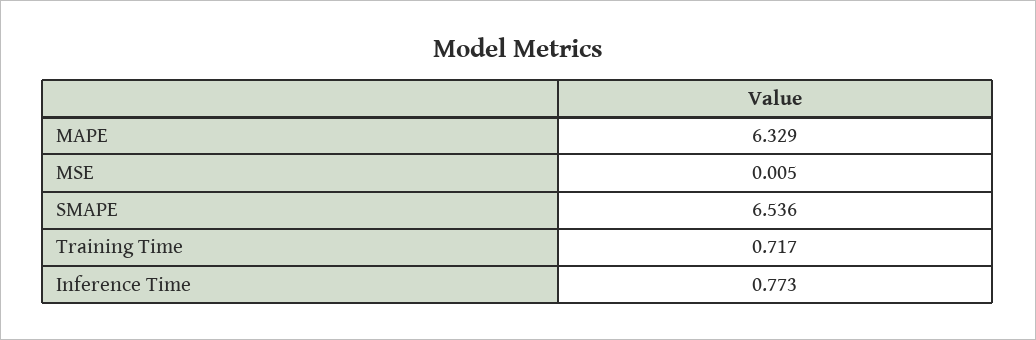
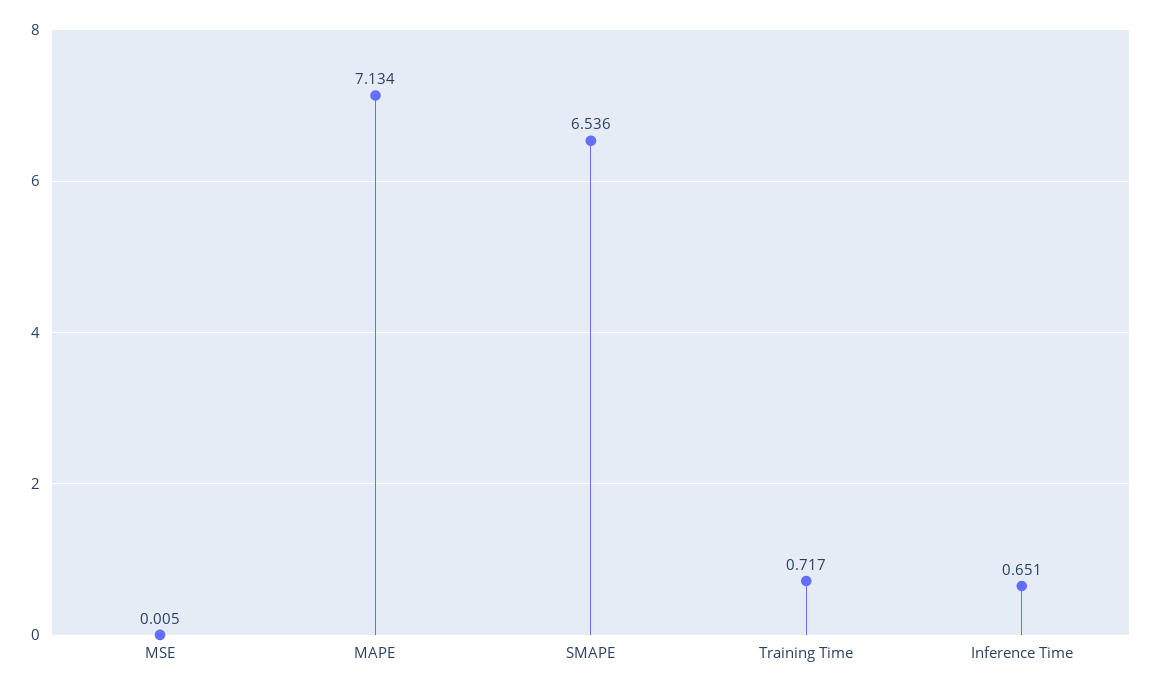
MAPE: 6.329 -> 7.134
Inference Time: 0.773 -> 0.651

